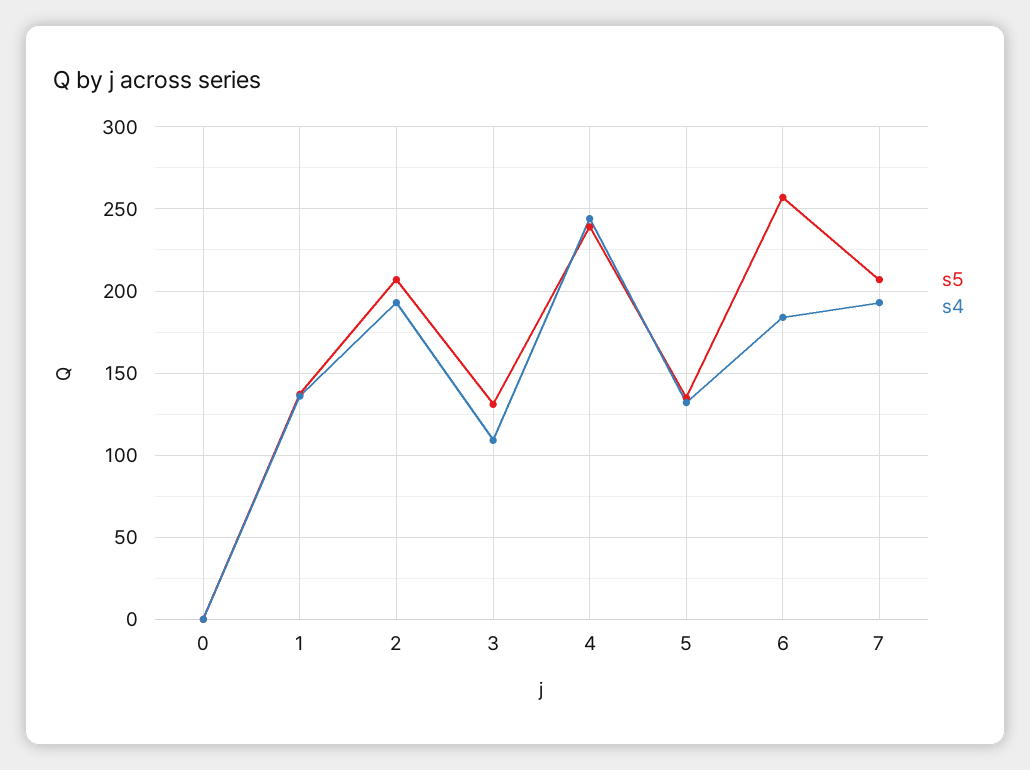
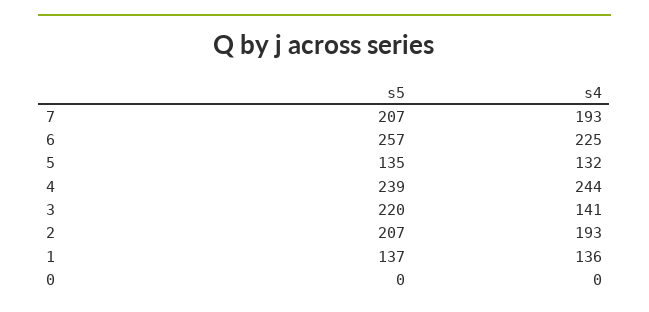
s5, 3: 130 -> 220
s4, 3: 110 -> 141
s4, 6: 185 -> 225

